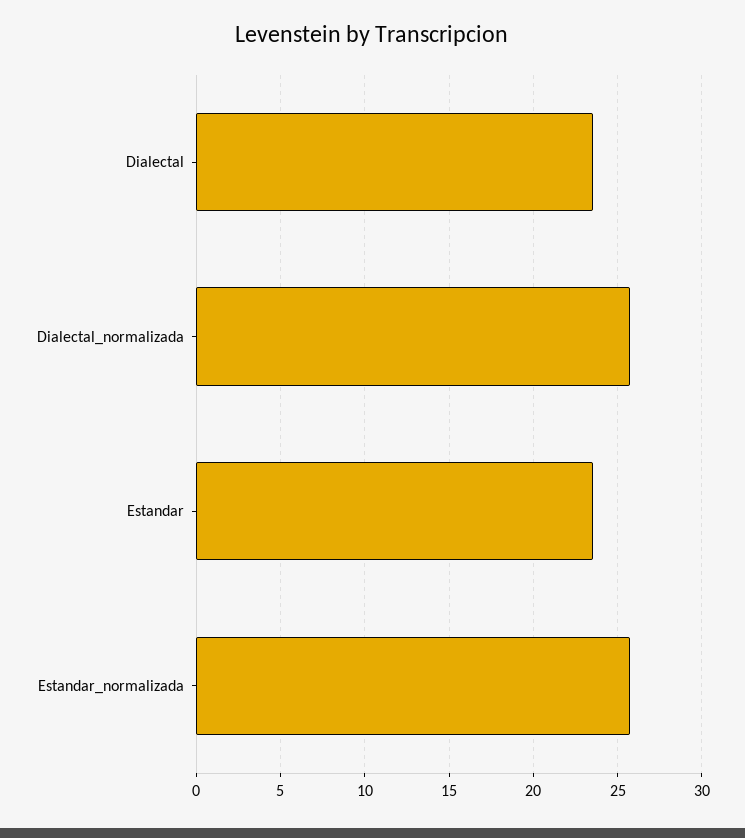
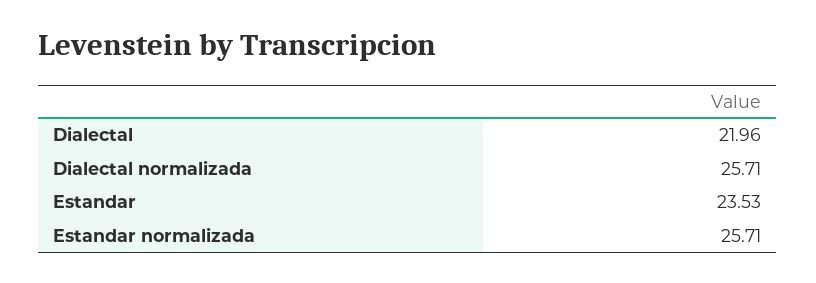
Dialectal: 23.5 -> 21.96

